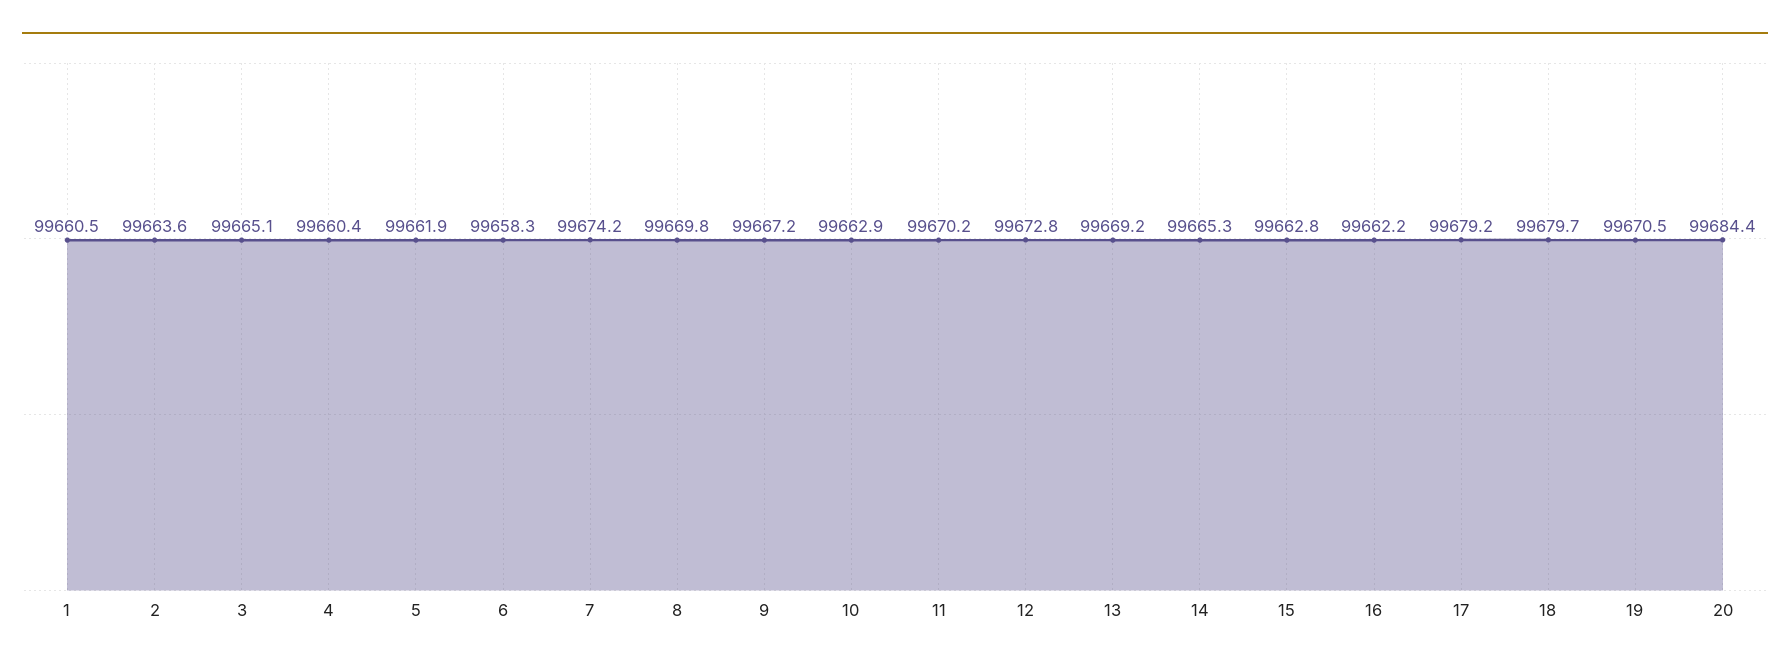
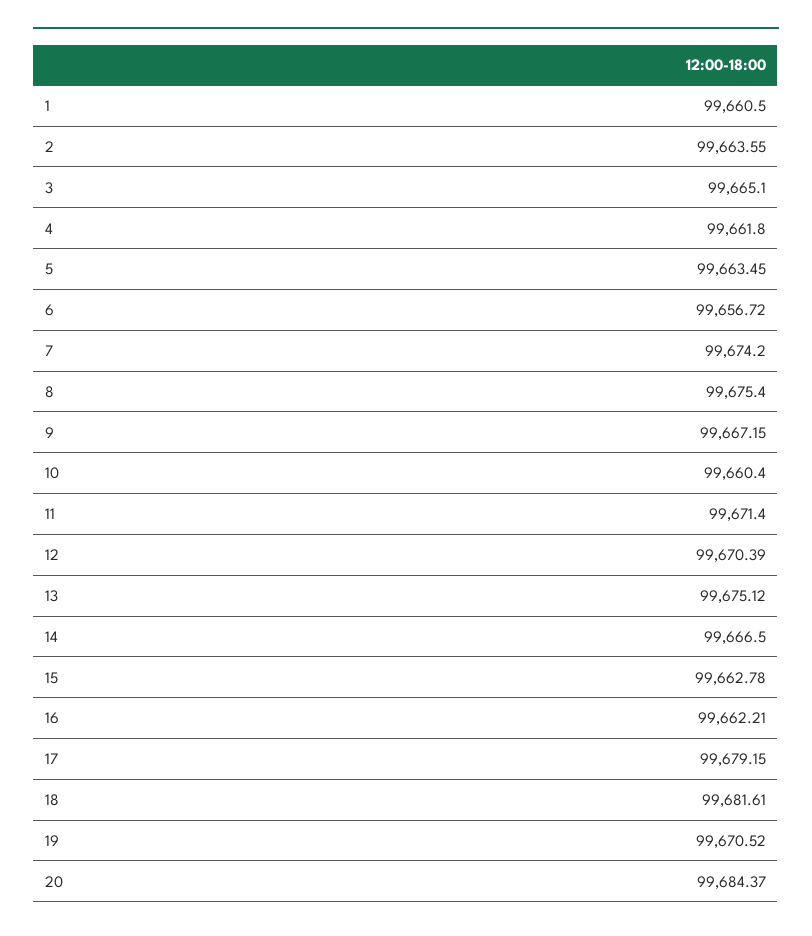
4: 99660.4 -> 99661.8
5: 99661.9 -> 99663.45
6: 99658.3 -> 99656.72
8: 99669.8 -> 99675.4
10: 99662.9 -> 99660.4
11: 99670.2 -> 99671.4
12: 99672.8 -> 99670.39
13: 99669.2 -> 99675.12
14: 99665.3 -> 99666.5
18: 99679.7 -> 99681.61

